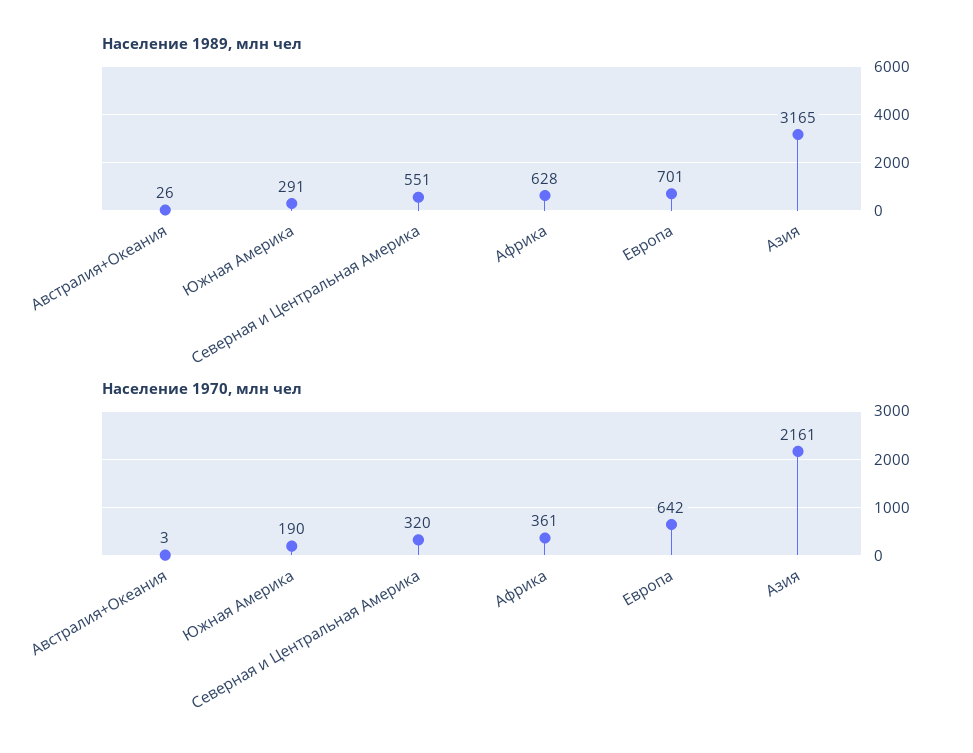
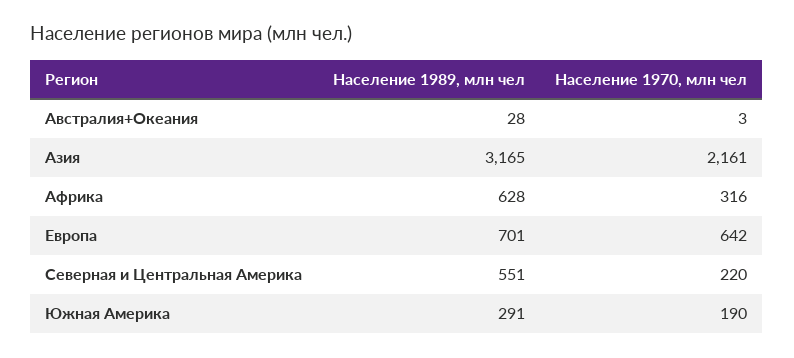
Население 1989, млн чел, Австралия+Океания: 26 -> 28
Население 1970, млн чел, Северная и Центральная Америка: 320 -> 220
Население 1970, млн чел, Африка: 361 -> 316

